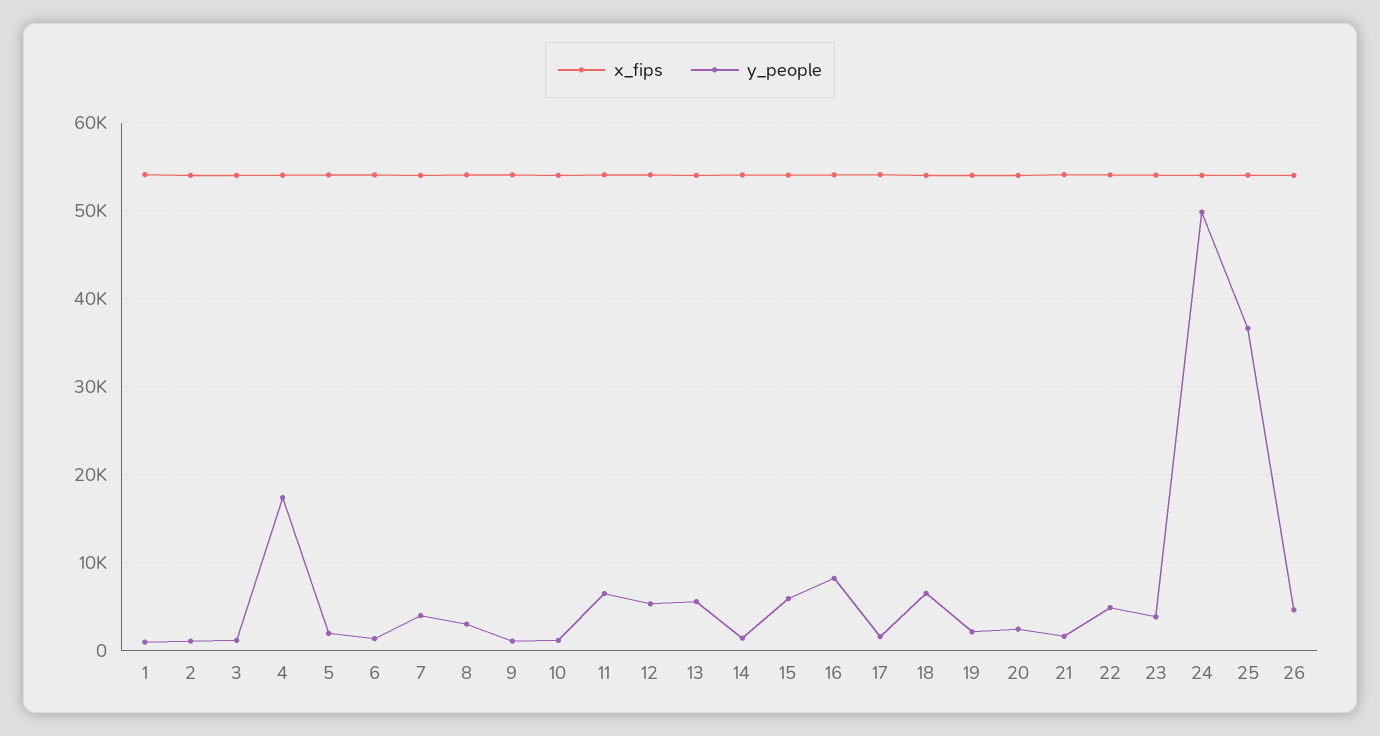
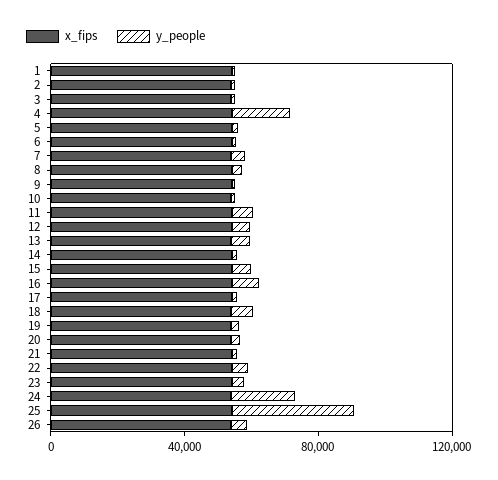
y_people, 24: 50000 -> 20000

